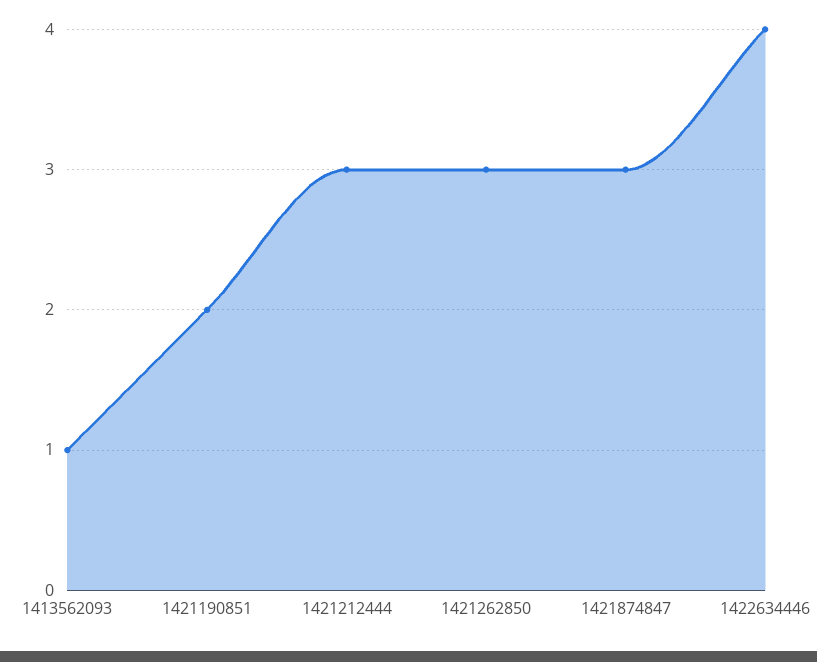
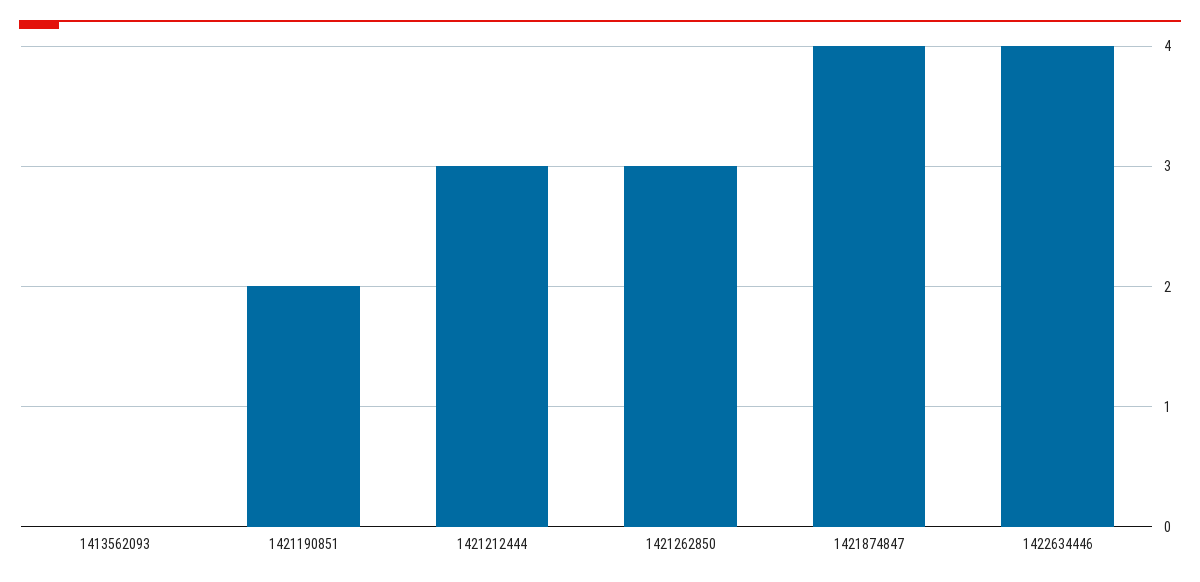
1413562093: 1 -> 0
1421874847: 3 -> 4

